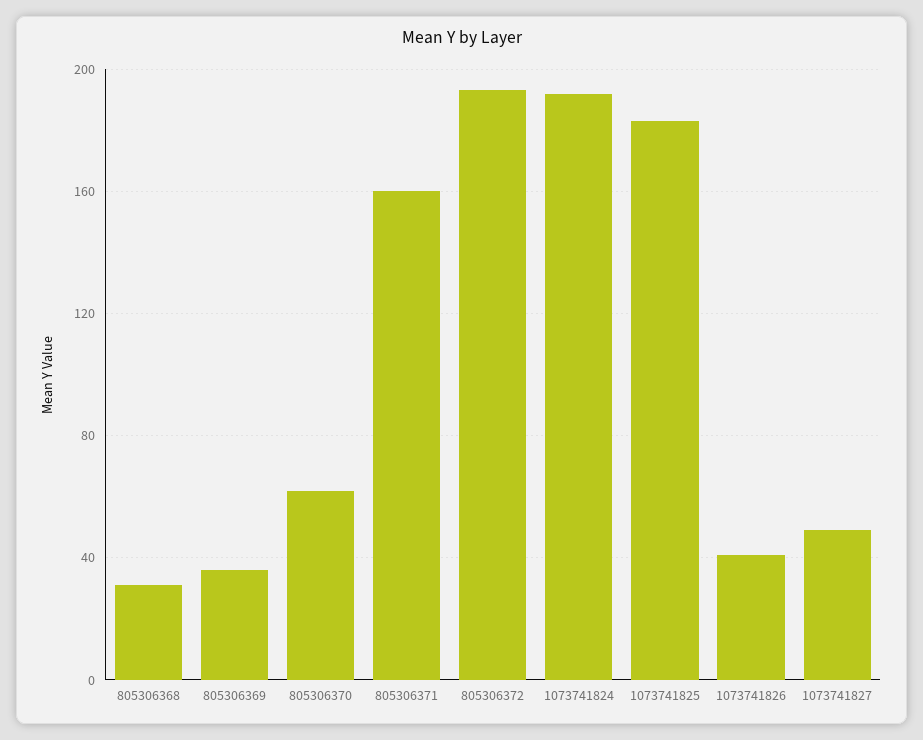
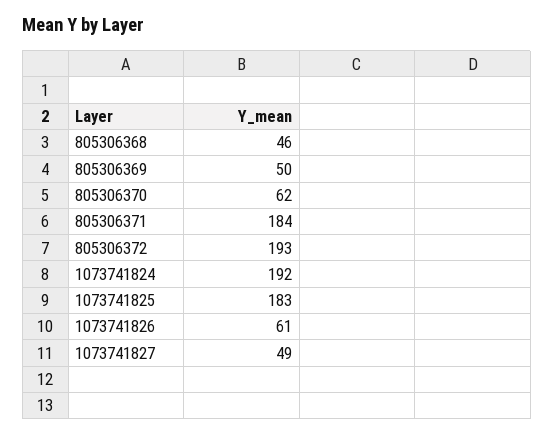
805306368: 30 -> 46
805306369: 35 -> 50
805306371: 160 -> 184
1073741826: 40 -> 61

